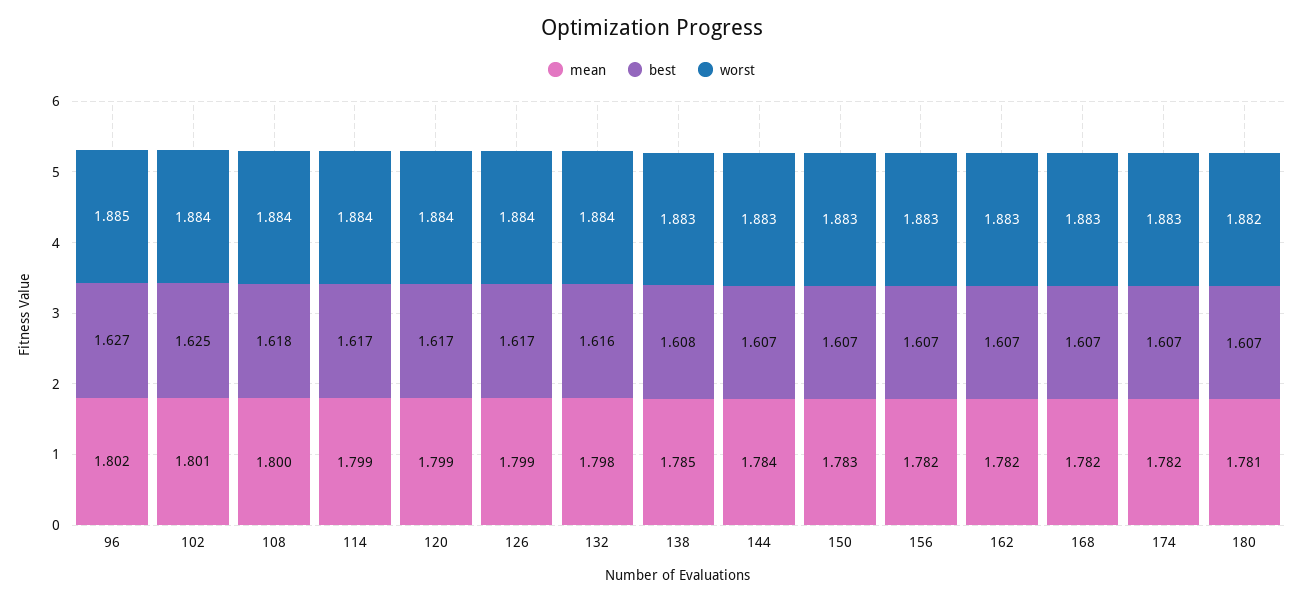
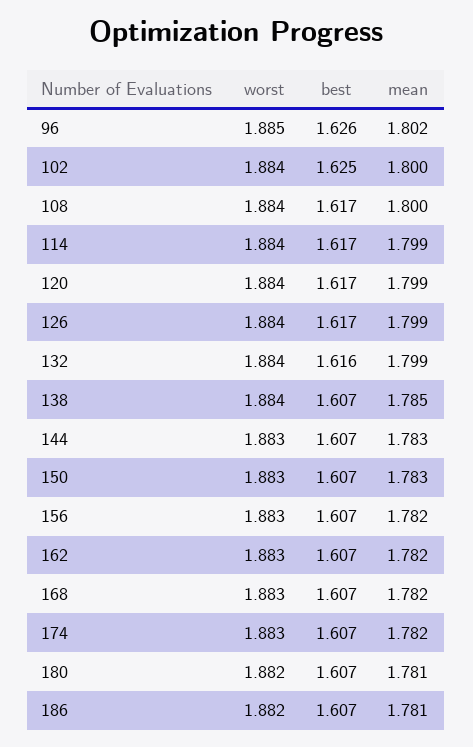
best, 96: 1.627 -> 1.626
mean, 102: 1.801 -> 1.8
best, 108: 1.618 -> 1.617
mean, 132: 1.798 -> 1.799
best, 138: 1.608 -> 1.607
worst, 138: 1.883 -> 1.884
mean, 144: 1.784 -> 1.783
worst, 186: none -> 1.882
best, 186: none -> 1.607
mean, 186: none -> 1.781

